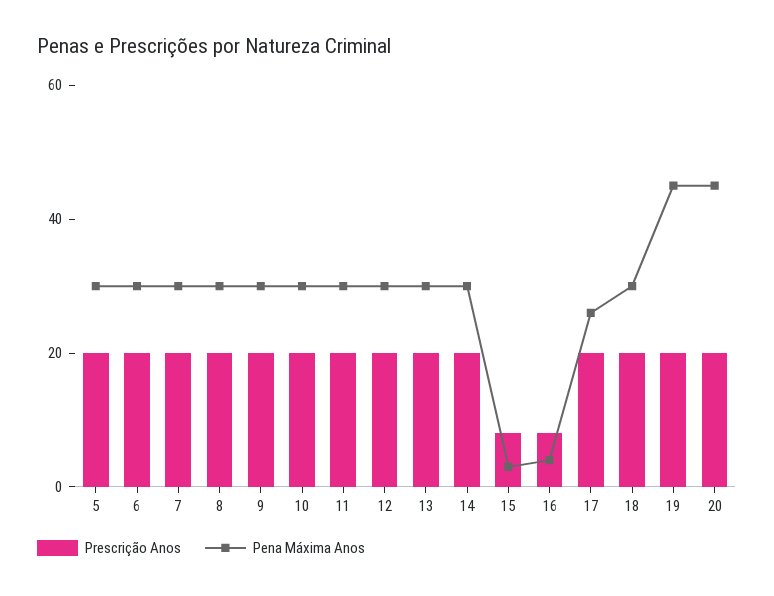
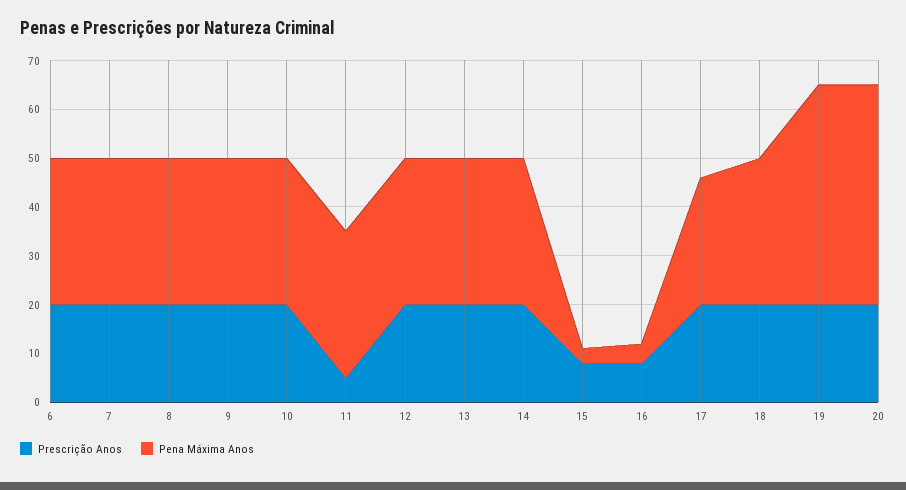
Prescrição Anos, 5: 20 -> none
Pena Máxima Anos, 5: 30 -> none
Prescrição Anos, 11: 20 -> 5

